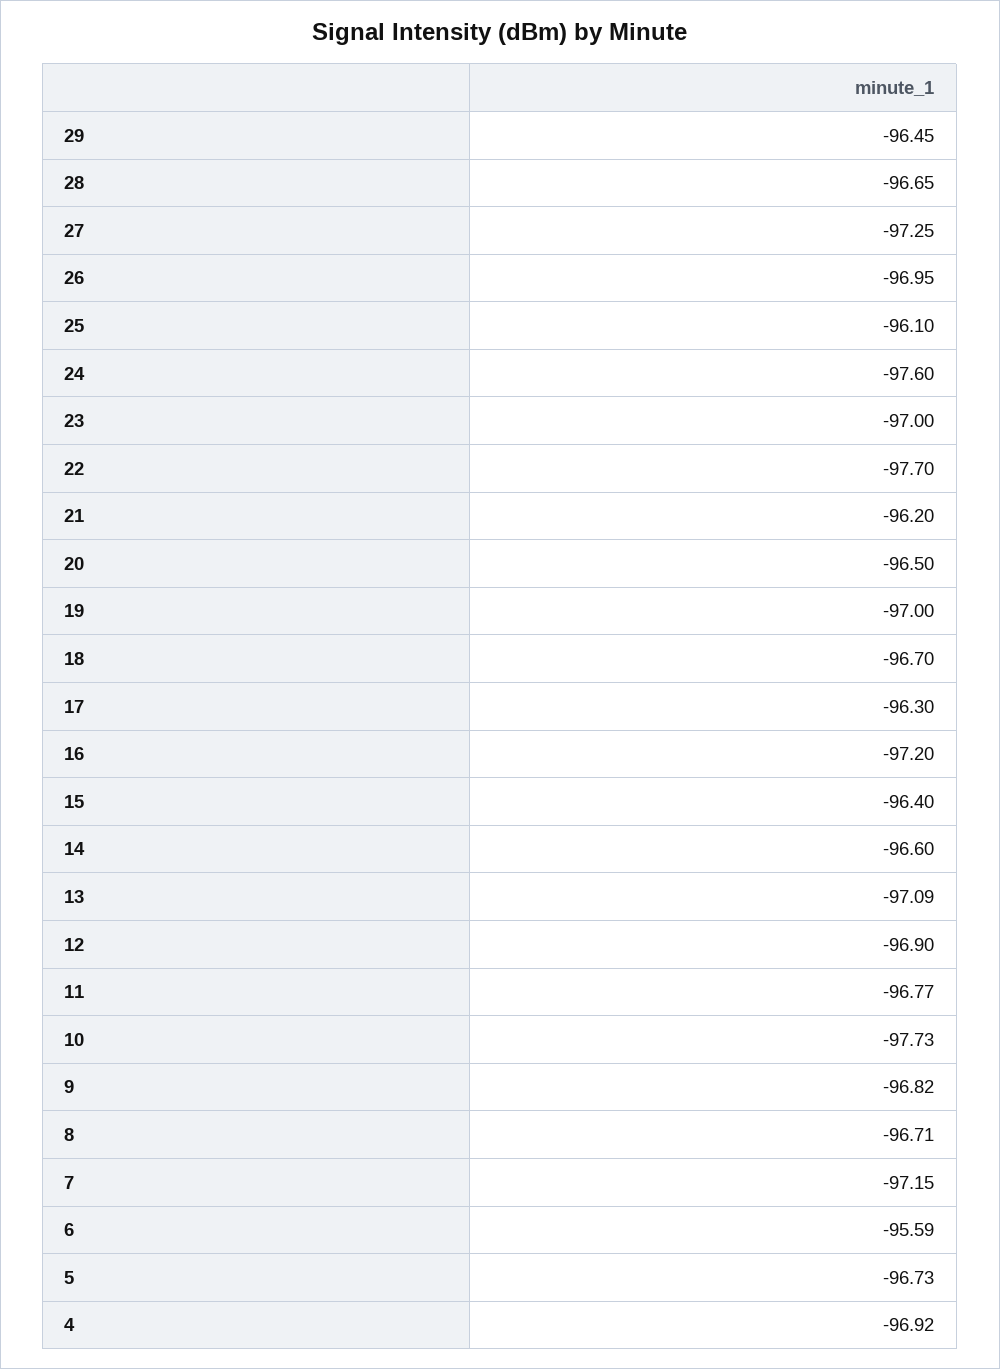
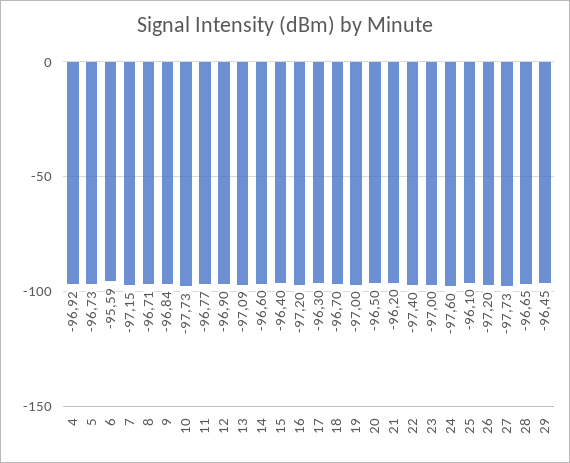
27: -97.25 -> -97.73
26: -96.95 -> -97.2
22: -97.7 -> -97.4
9: -96.82 -> -96.84

